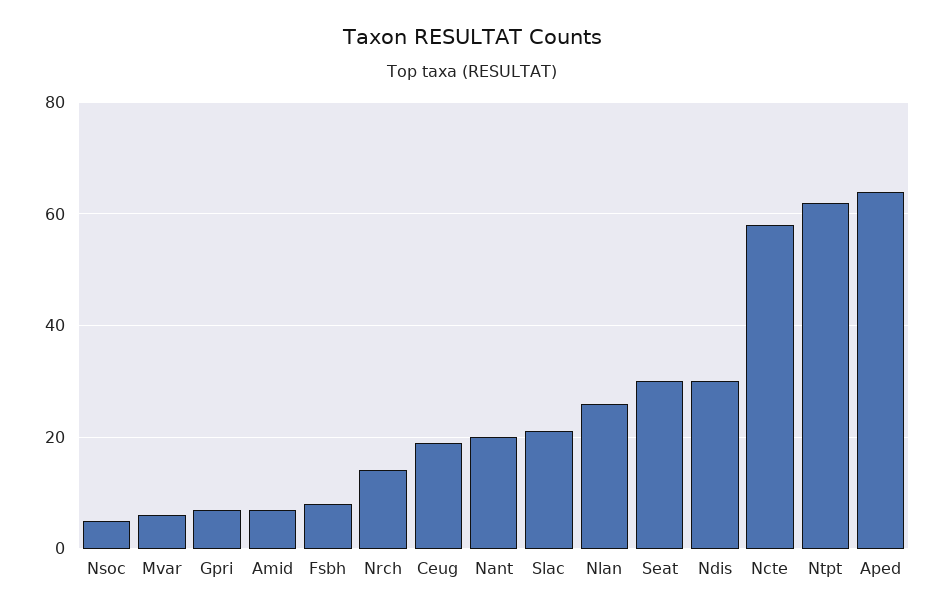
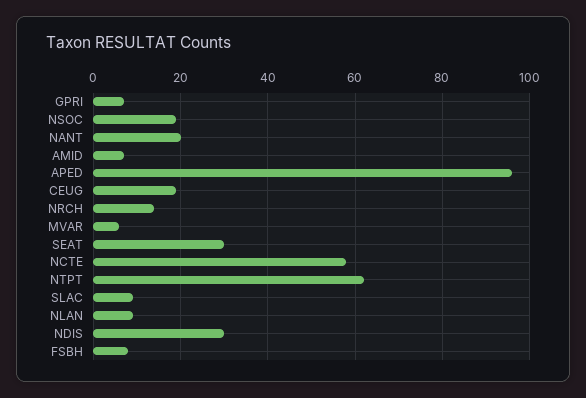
Nsoc: 5 -> 20
Slac: 20 -> 10
Nlan: 25 -> 10
Aped: 65 -> 95

